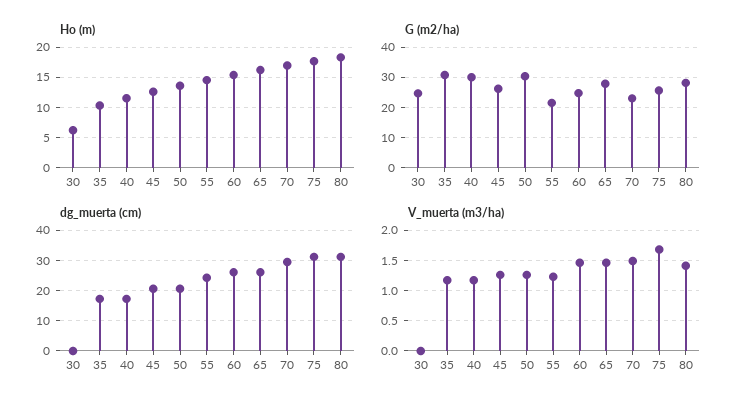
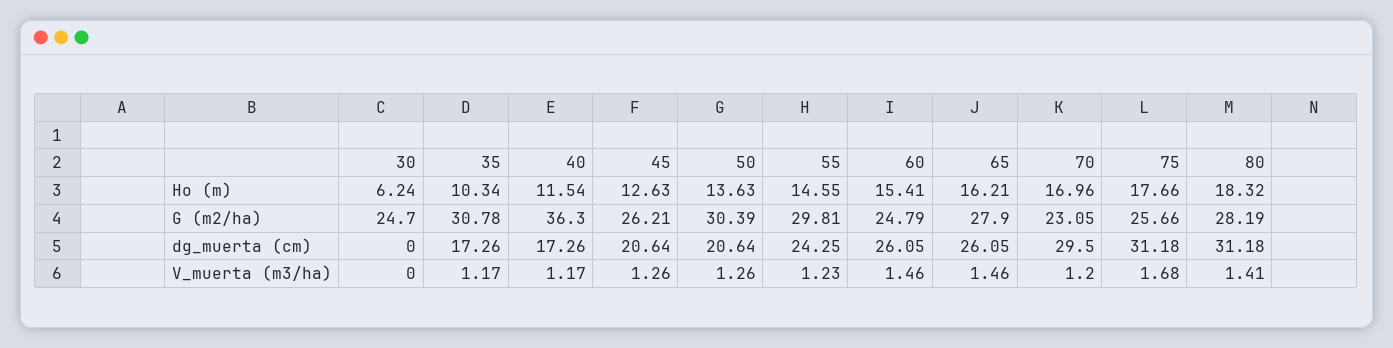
G (m2/ha), 40: 30 -> 36.3
G (m2/ha), 55: 22 -> 29.81
V_muerta (m3/ha), 70: 1.5 -> 1.2

